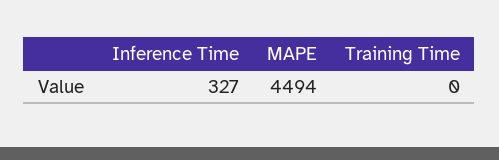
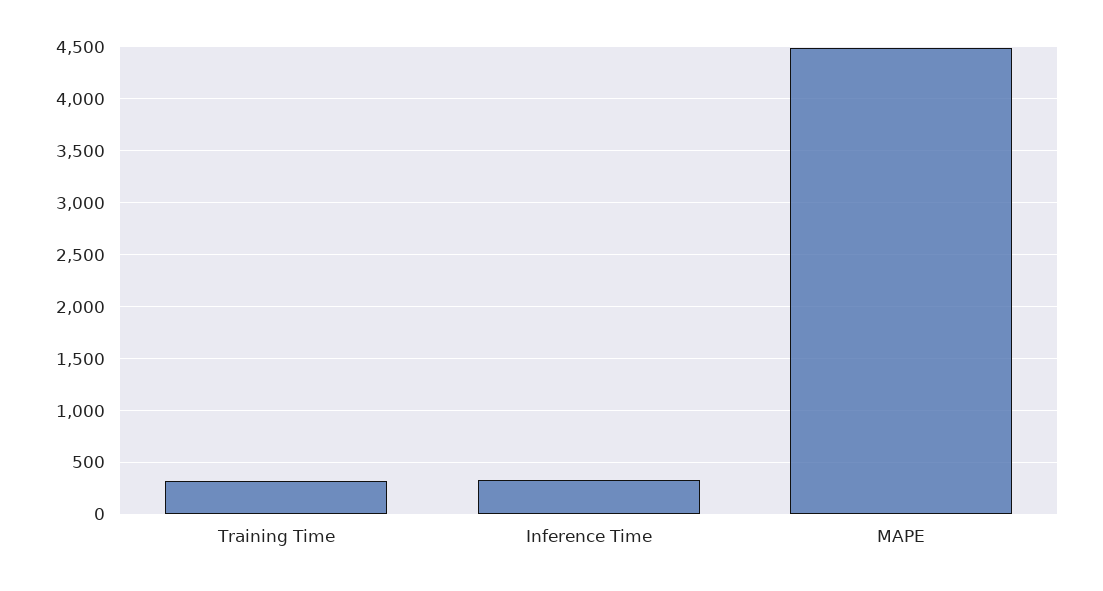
Training Time: 0 -> 300

